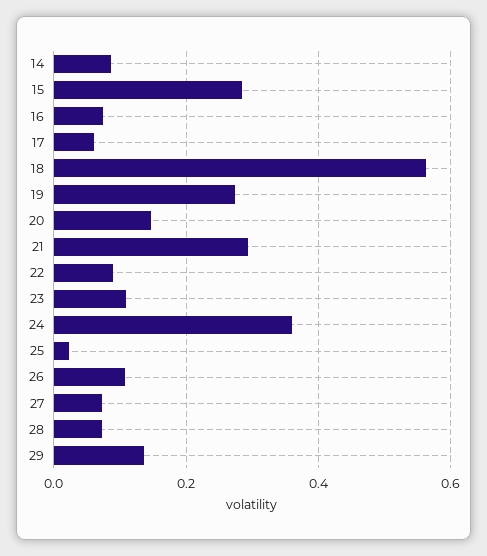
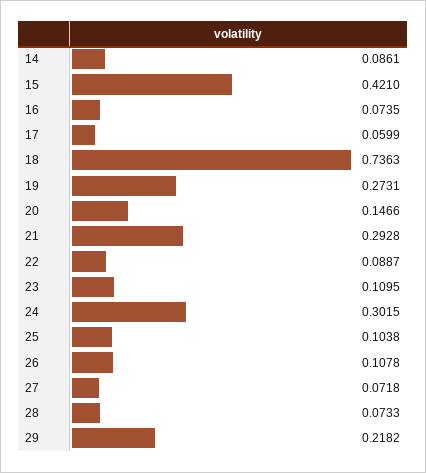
15: 0.28 -> 0.421
18: 0.56 -> 0.7363
24: 0.36 -> 0.3015
25: 0.02 -> 0.1038
29: 0.14 -> 0.2182

